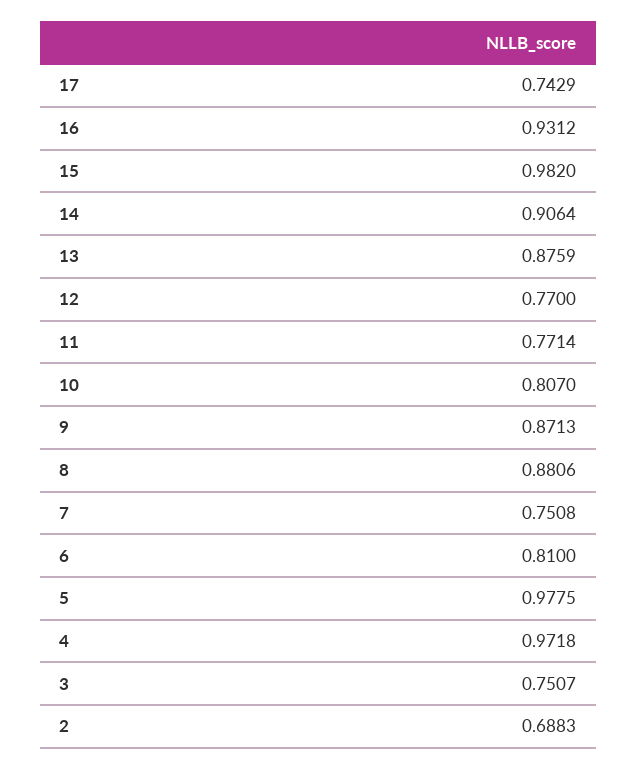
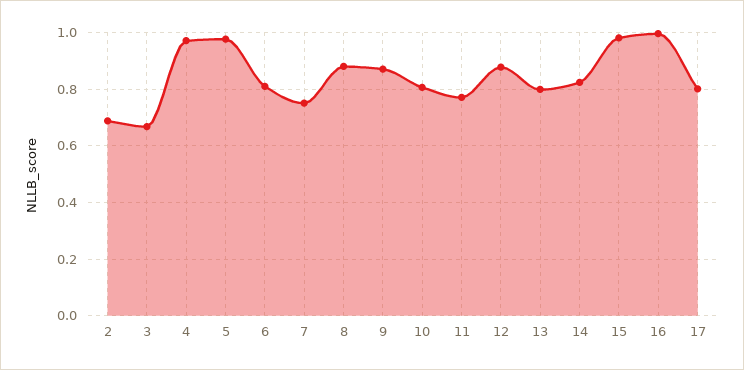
17: 0.7429 -> 0.8
16: 0.9312 -> 1
14: 0.9064 -> 0.825
13: 0.8759 -> 0.8
12: 0.77 -> 0.875
3: 0.7507 -> 0.675

